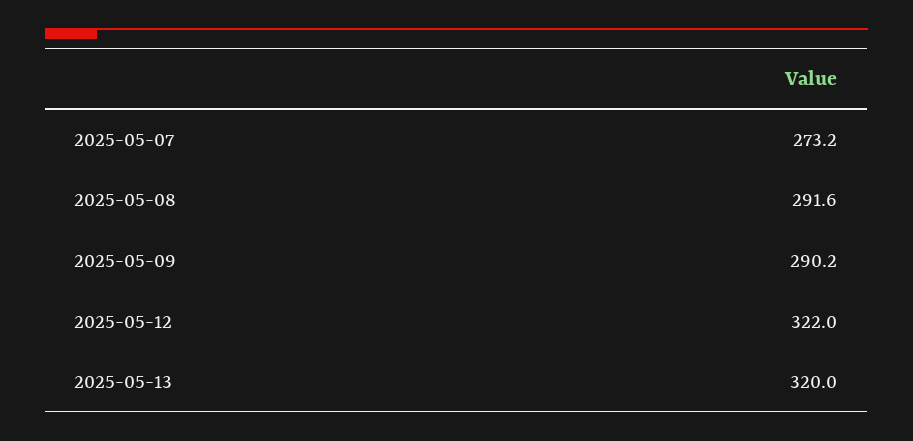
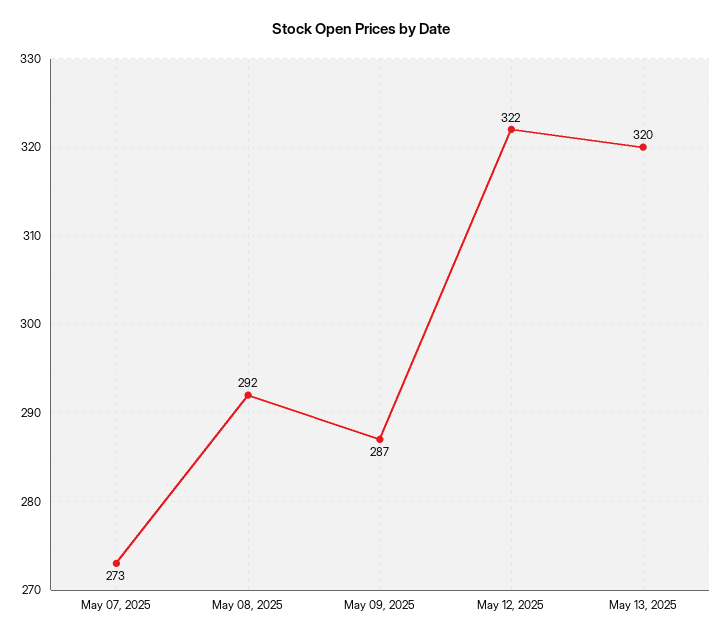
2025-05-09: 290.2 -> 287

